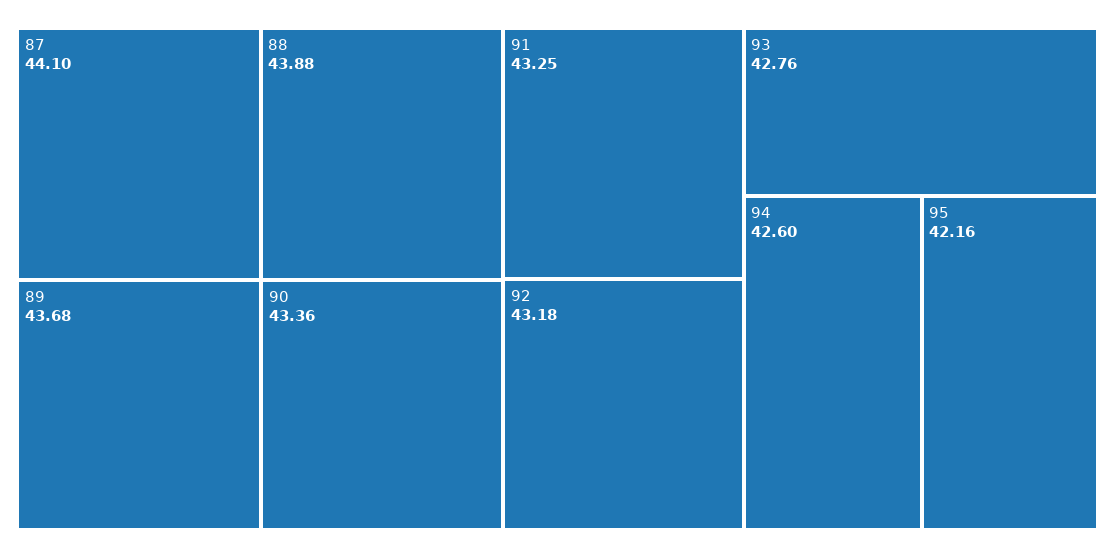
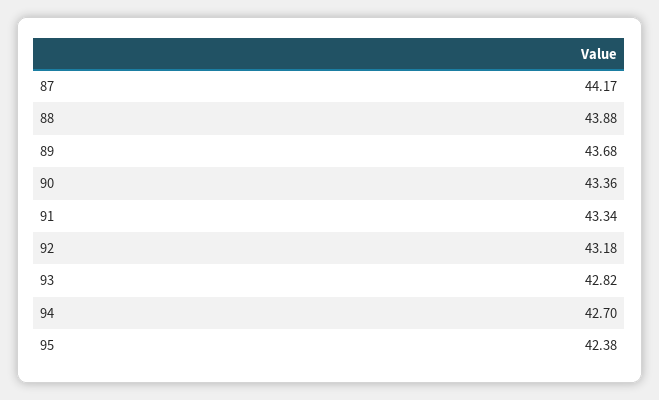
87: 44.1 -> 44.17
91: 43.25 -> 43.34
93: 42.76 -> 42.82
94: 42.6 -> 42.7
95: 42.16 -> 42.38

